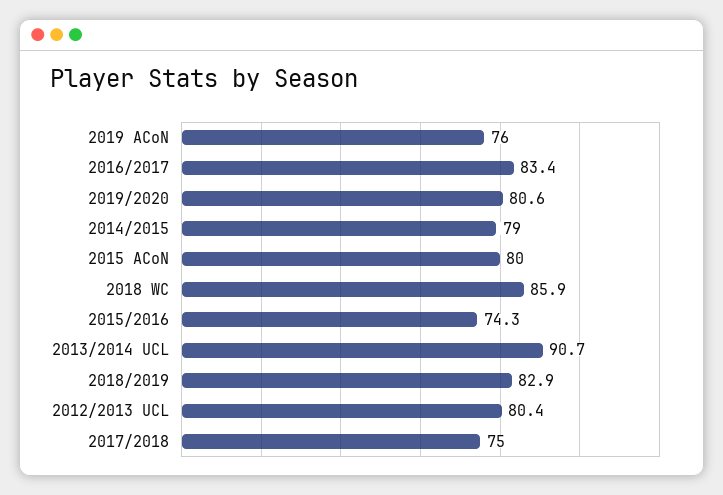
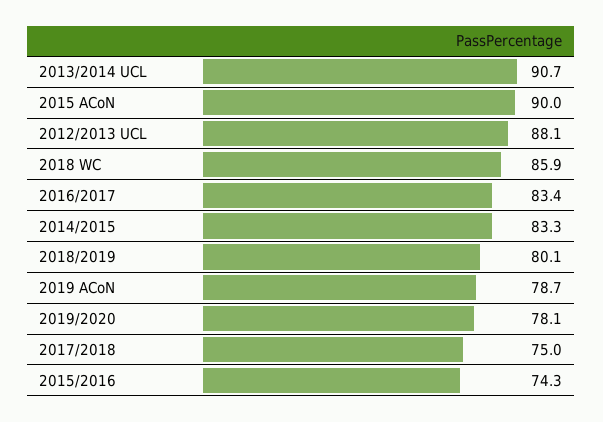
2019 ACoN: 76 -> 78.7
2019/2020: 80.6 -> 78.1
2014/2015: 79 -> 83.3
2015 ACoN: 80 -> 90
2018/2019: 82.9 -> 80.1
2012/2013 UCL: 80.4 -> 88.1

